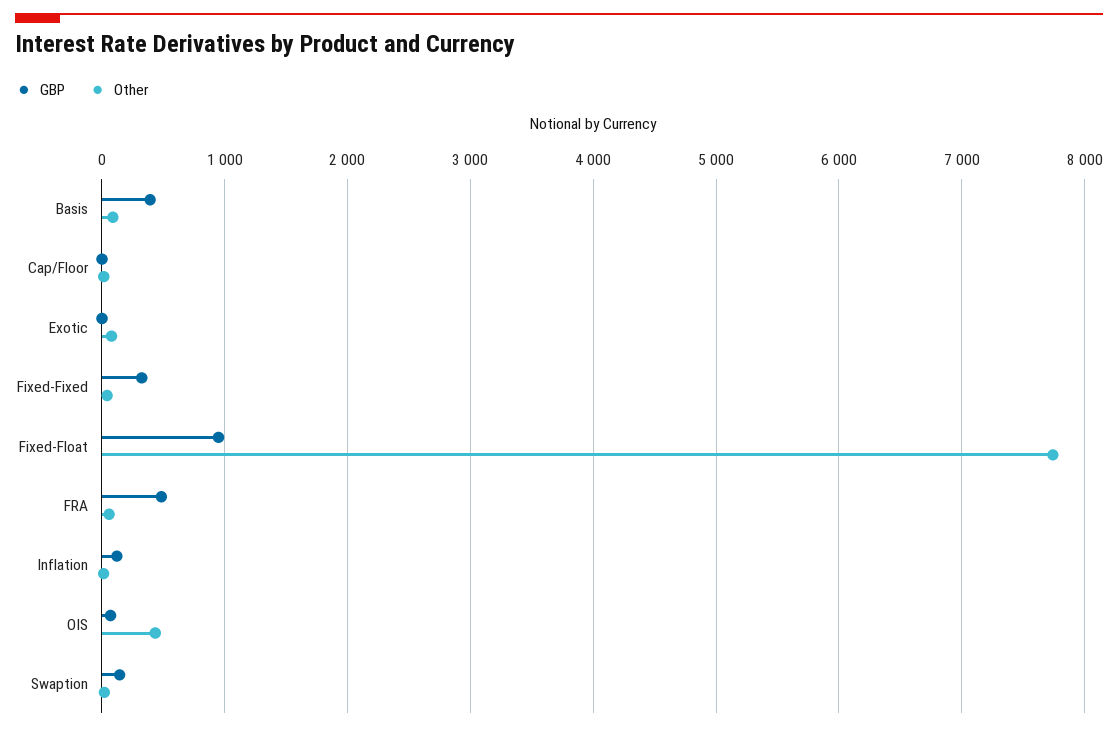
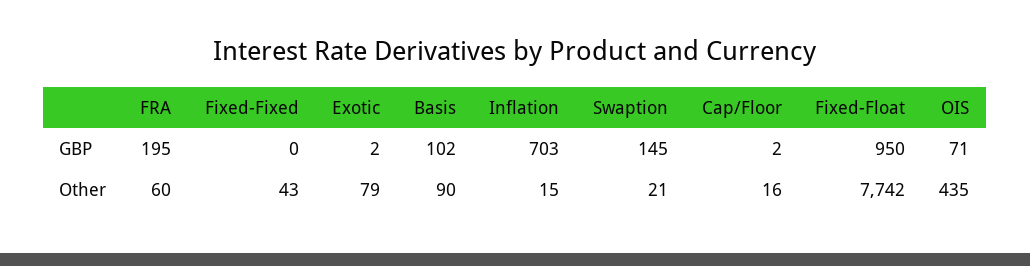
GBP, Basis: 400 -> 102
GBP, Fixed-Fixed: 300 -> 0
GBP, FRA: 500 -> 195
GBP, Inflation: 100 -> 703

